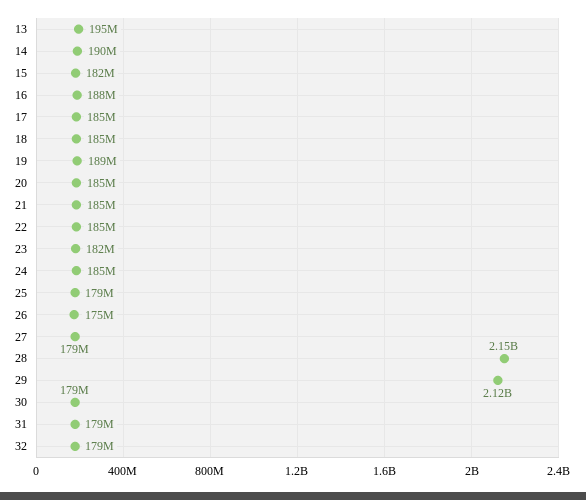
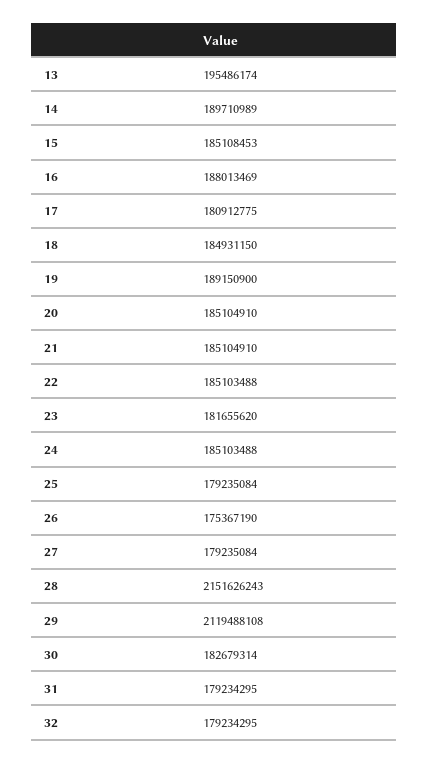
15: 182000000 -> 185108453
17: 185000000 -> 180912775
30: 179000000 -> 182679314

